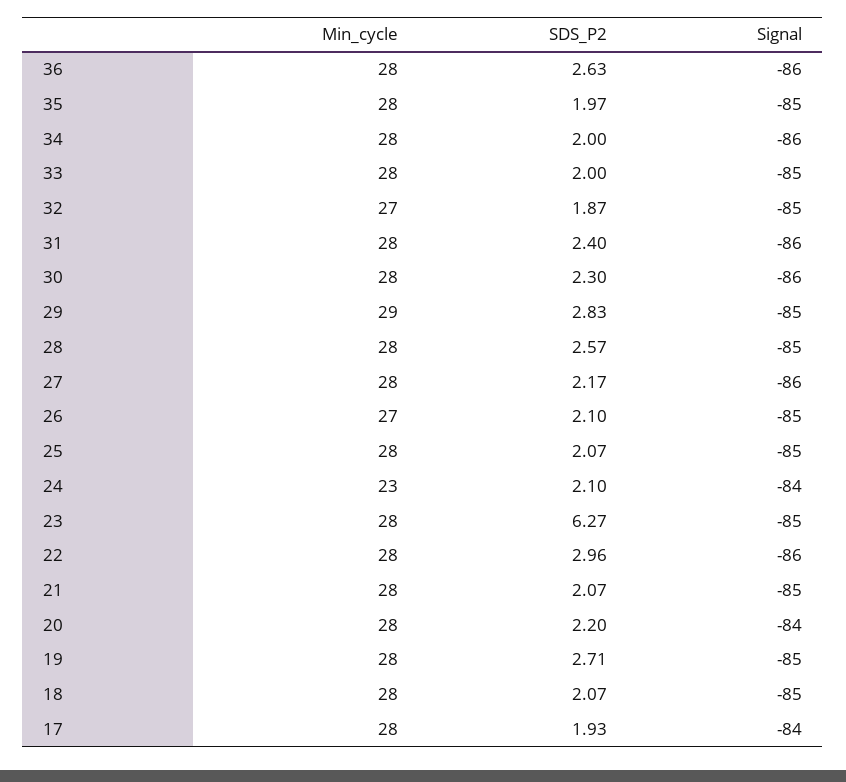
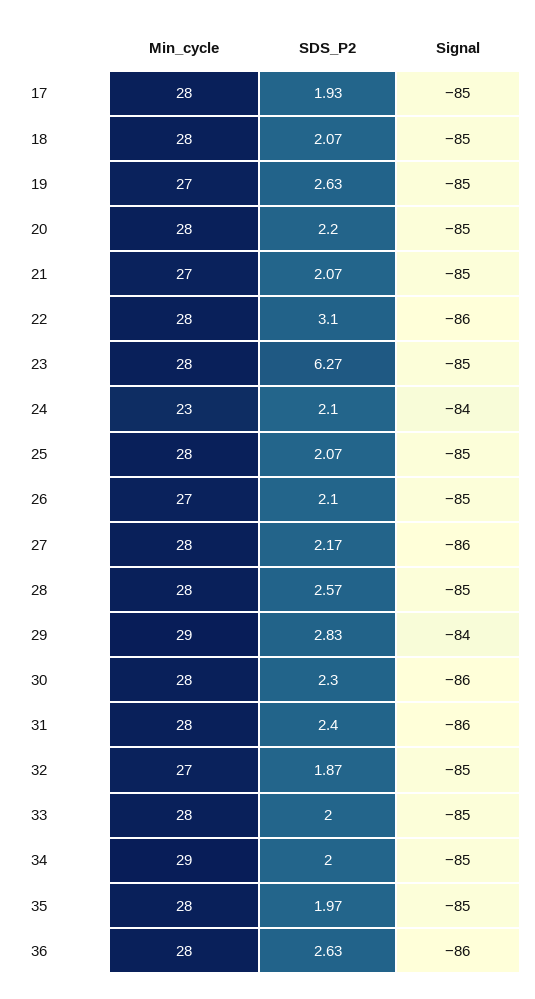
Min_cycle, 34: 28 -> 29
Signal, 34: -86 -> -85
Signal, 29: -85 -> -84
SDS_P2, 22: 2.96 -> 3.1
Min_cycle, 21: 28 -> 27
Signal, 20: -84 -> -85
Min_cycle, 19: 28 -> 27
SDS_P2, 19: 2.71 -> 2.63
Signal, 17: -84 -> -85

